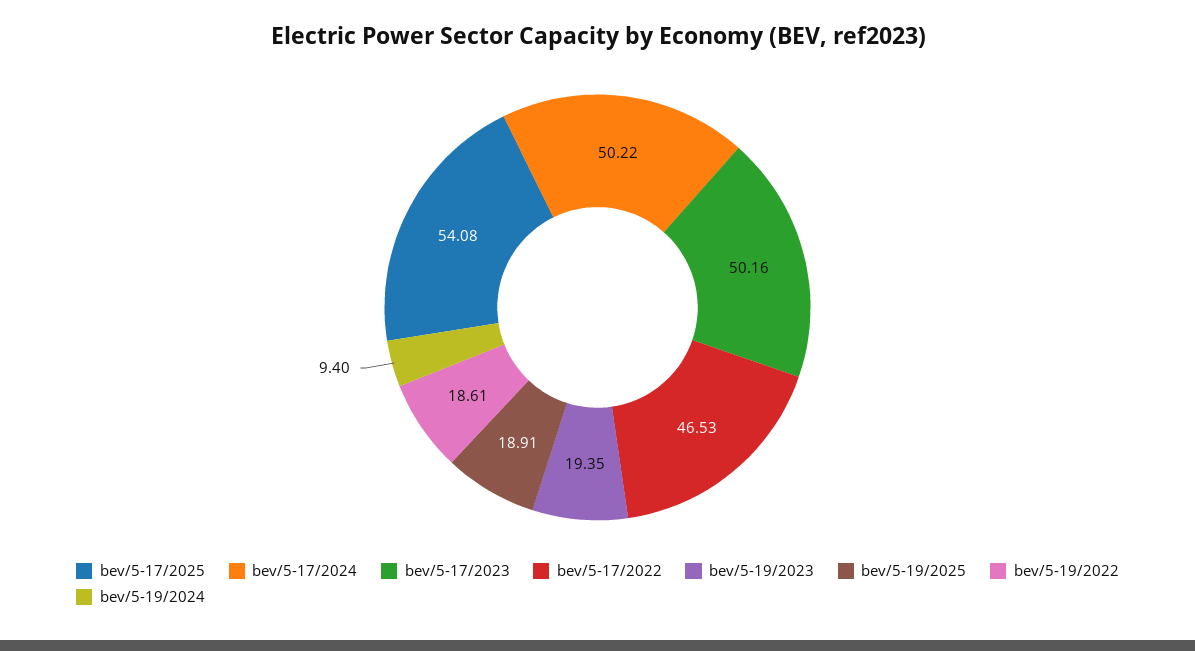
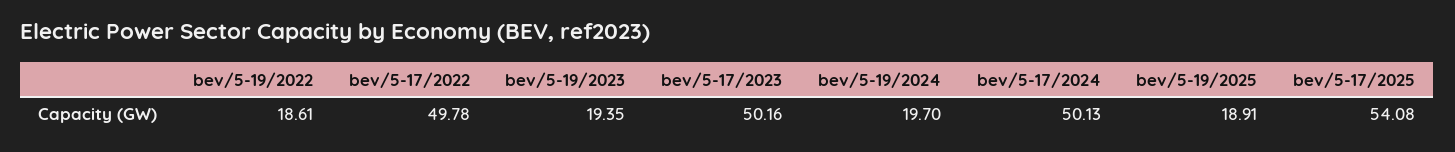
bev/5-17/2024: 50.22 -> 50.13
bev/5-17/2022: 46.53 -> 49.78
bev/5-19/2024: 9.4 -> 19.7

